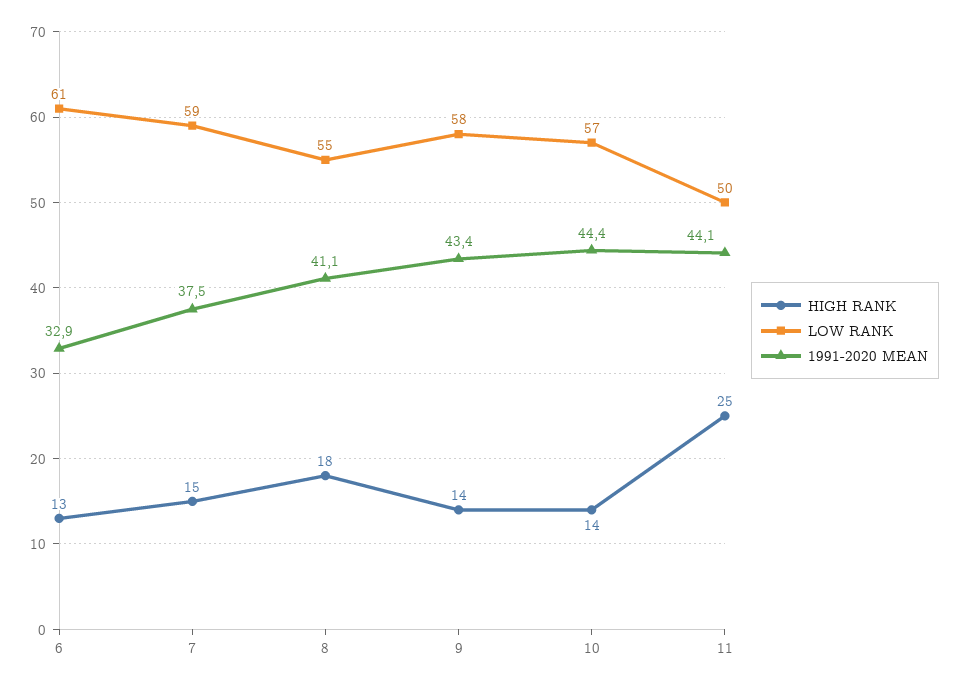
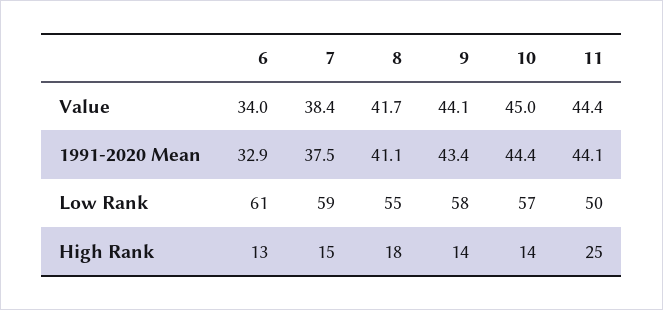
Value, 6: none -> 34
Value, 7: none -> 38.4
Value, 8: none -> 41.7
Value, 9: none -> 44.1
Value, 10: none -> 45
Value, 11: none -> 44.4

